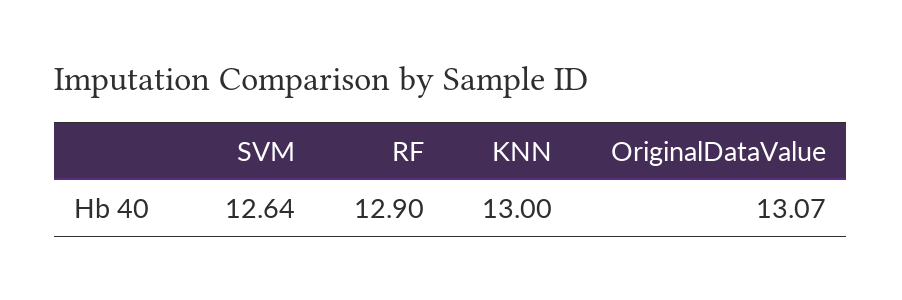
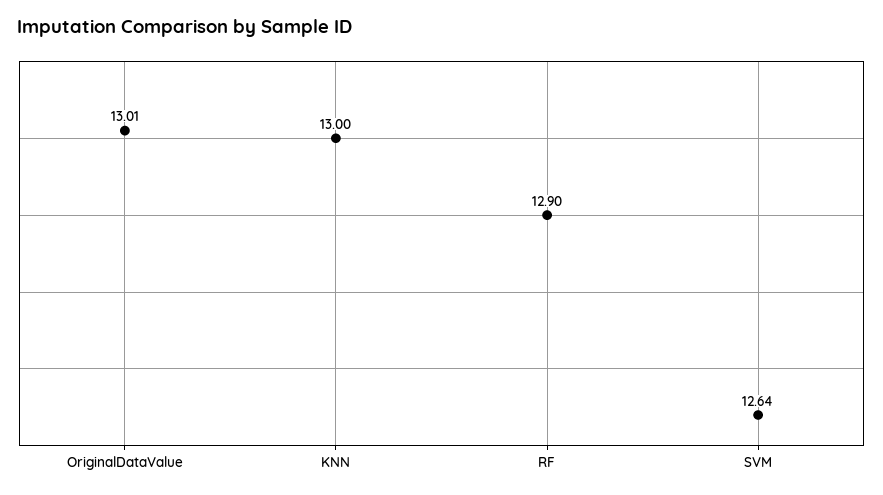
OriginalDataValue: 13.07 -> 13.01

